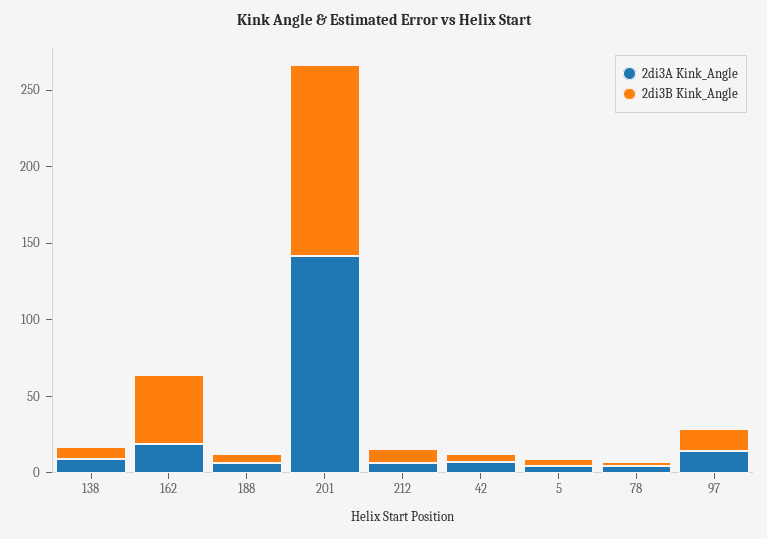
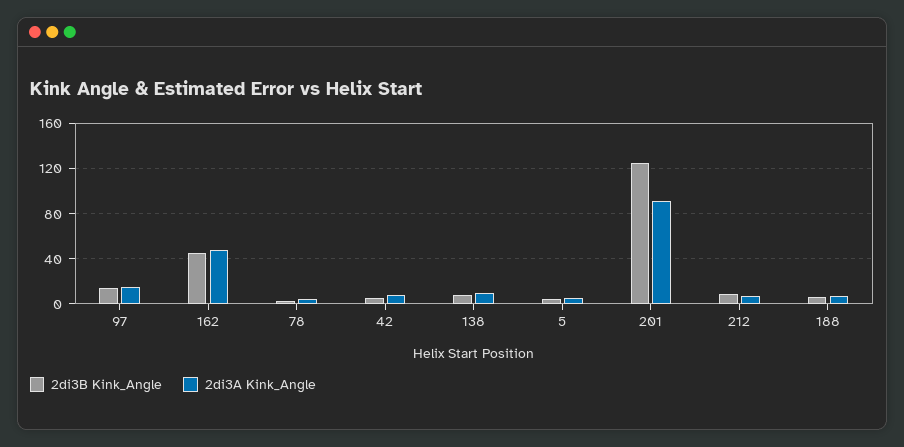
2di3A Kink_Angle, 162: 20 -> 50
2di3A Kink_Angle, 201: 140 -> 90

